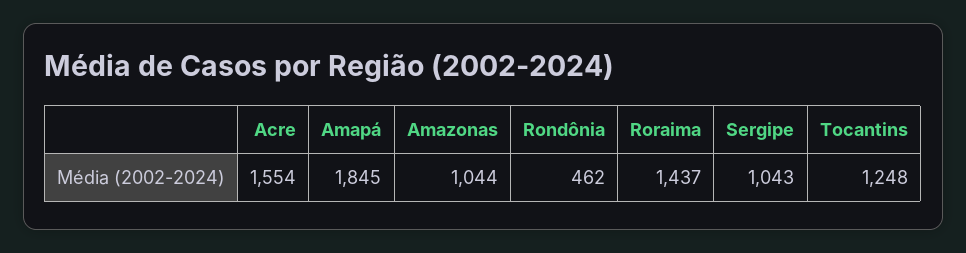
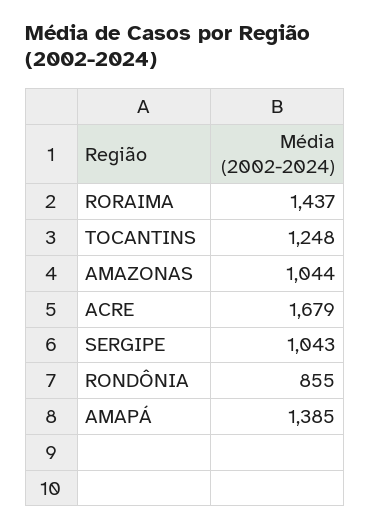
Acre: 1554 -> 1679
Amapá: 1845 -> 1385
Rondônia: 462 -> 855

